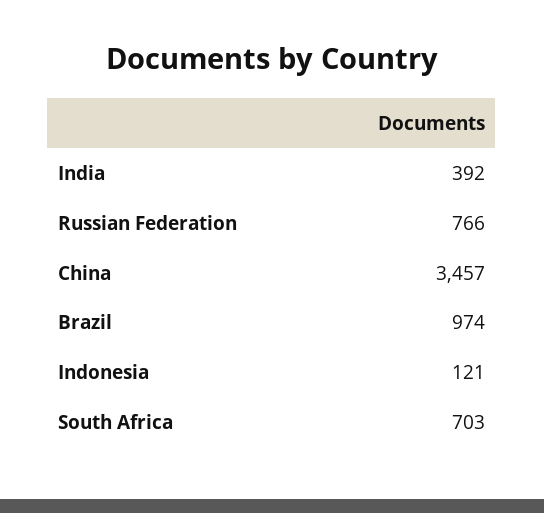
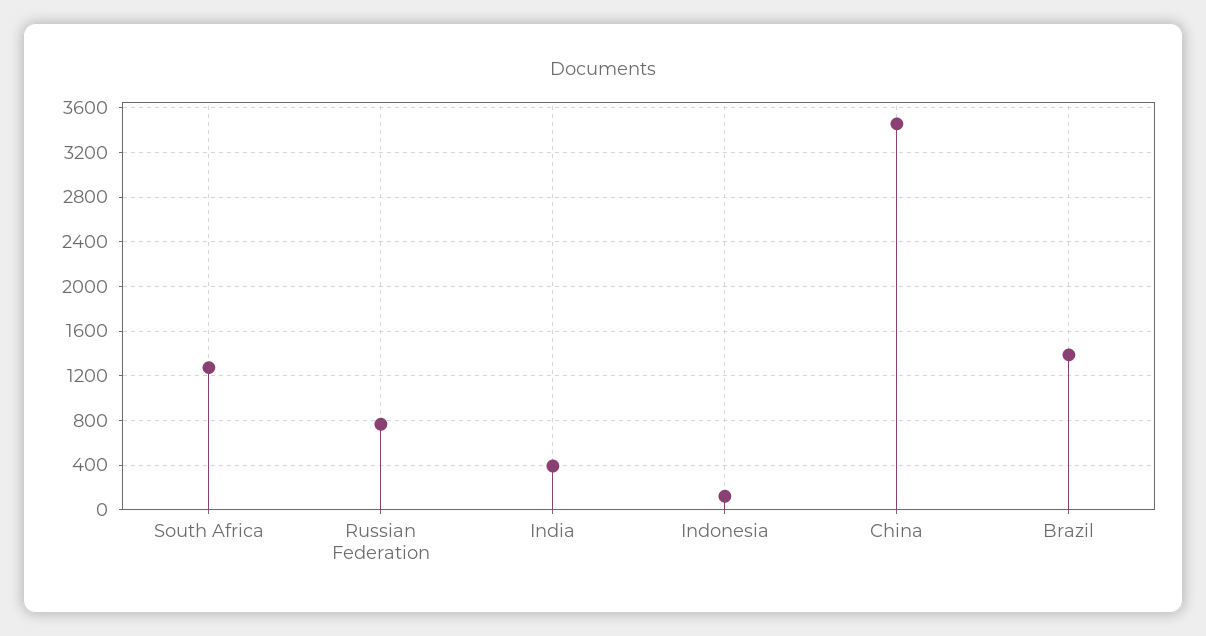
Brazil: 974 -> 1400
South Africa: 703 -> 1300

